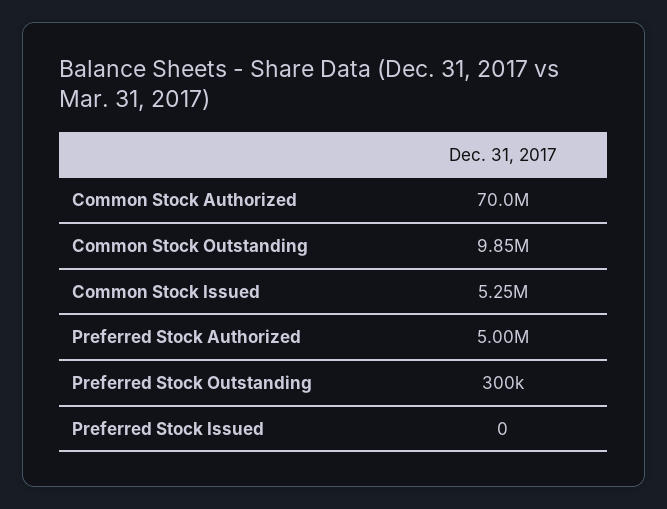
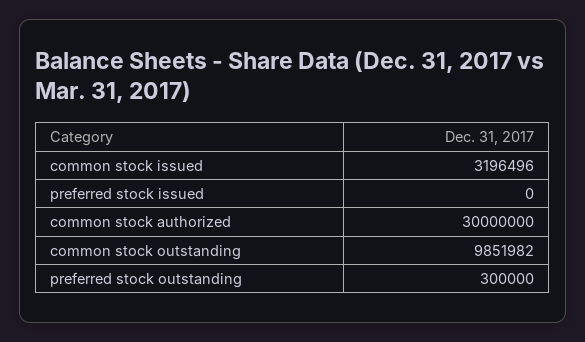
Common Stock Authorized: 70000000 -> 30000000
Common Stock Issued: 5250000 -> 3196496
Preferred Stock Authorized: 5000000 -> none

